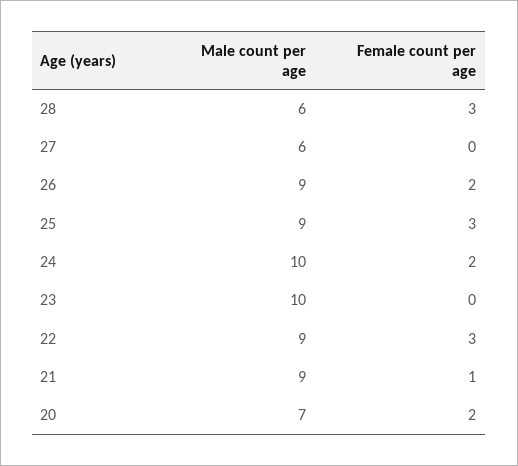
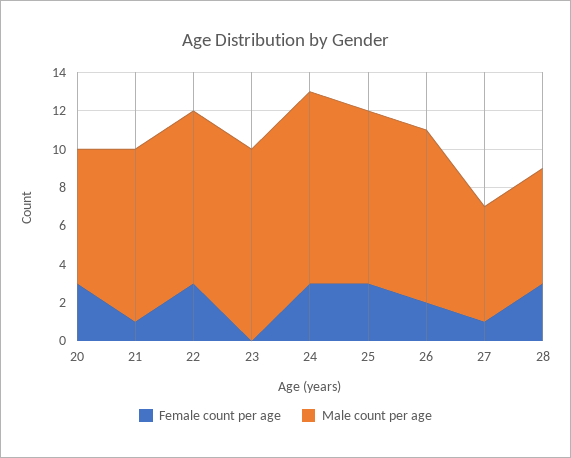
Female count per age, 27: 0 -> 1
Female count per age, 24: 2 -> 3
Female count per age, 20: 2 -> 3

